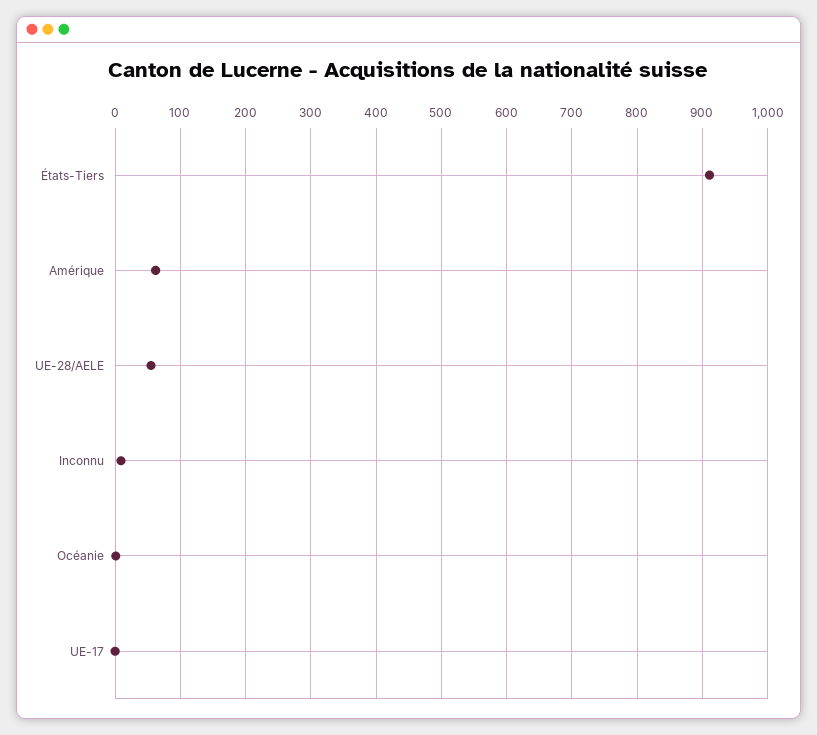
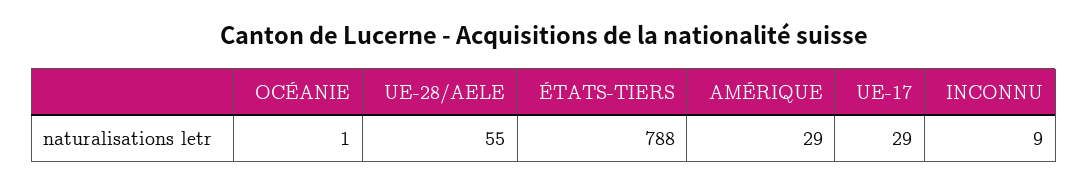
États-Tiers: 910 -> 788
Amérique: 60 -> 29
UE-17: 0 -> 29

